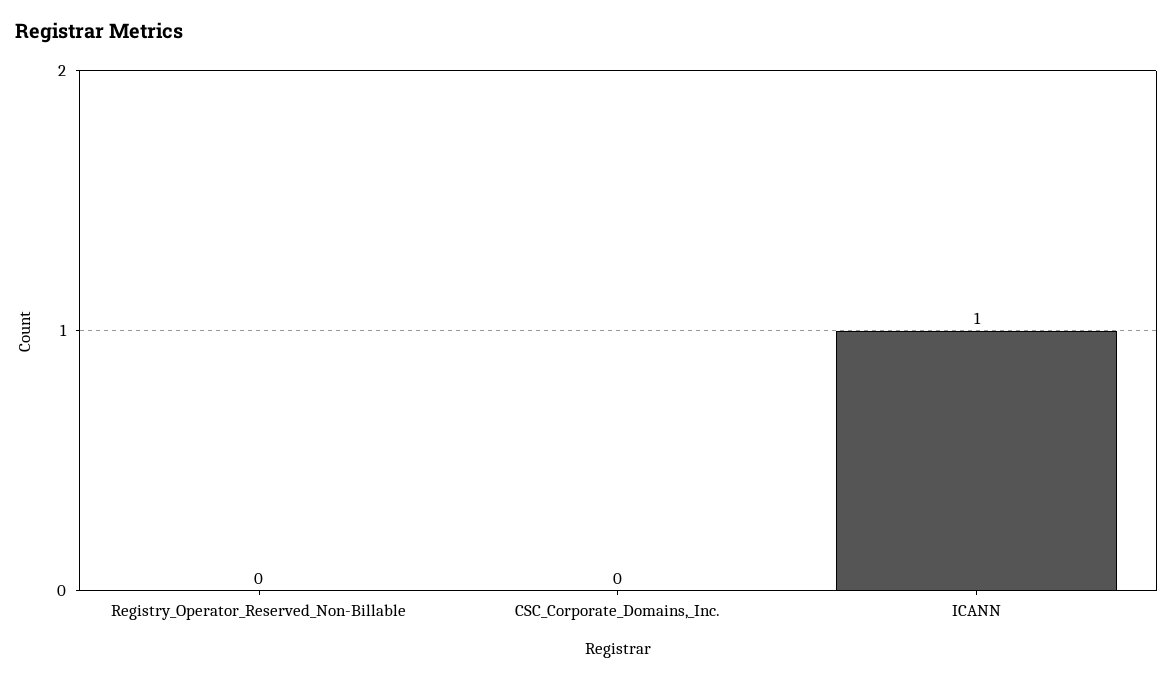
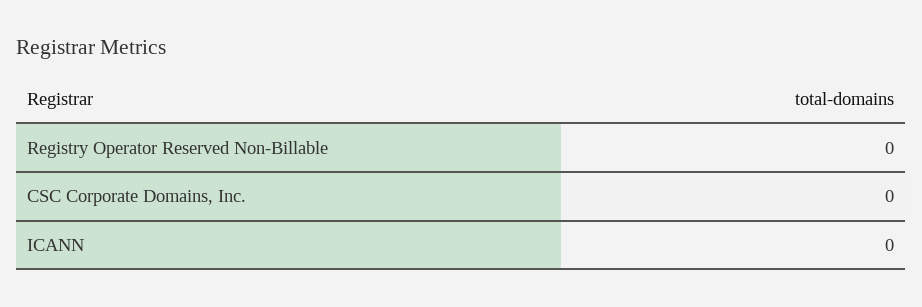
ICANN: 1 -> 0

